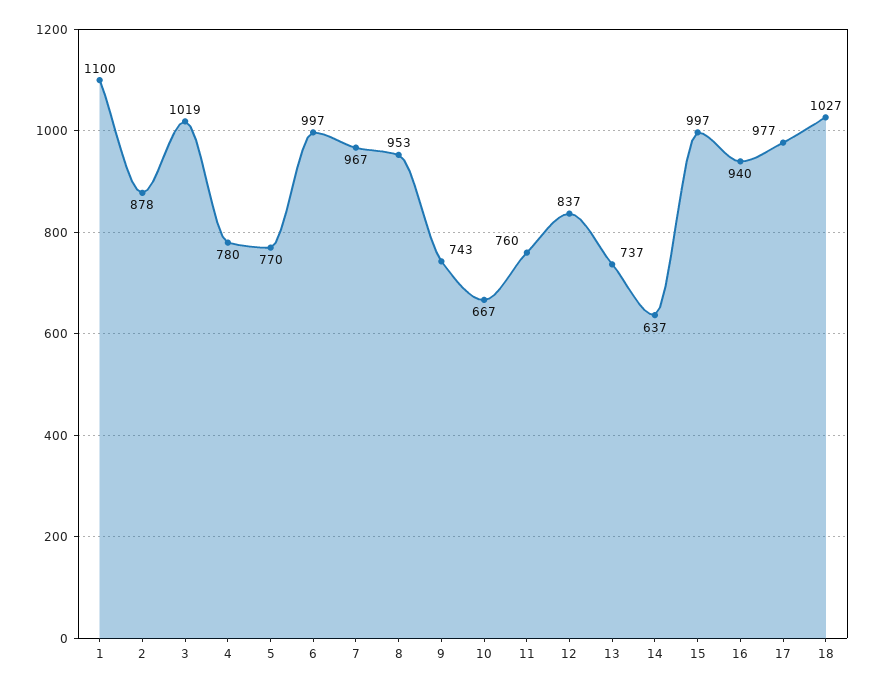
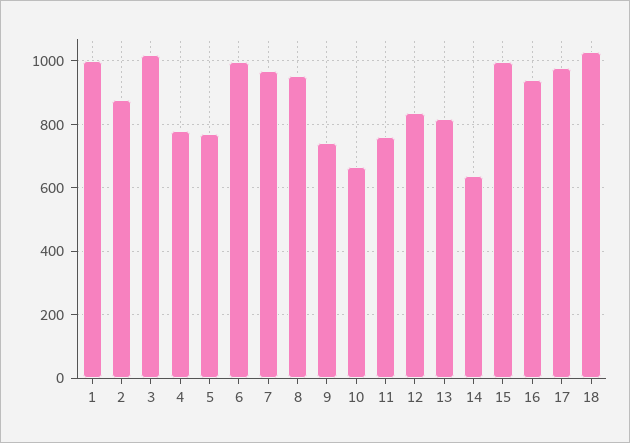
1: 1100 -> 1000
13: 737 -> 820

